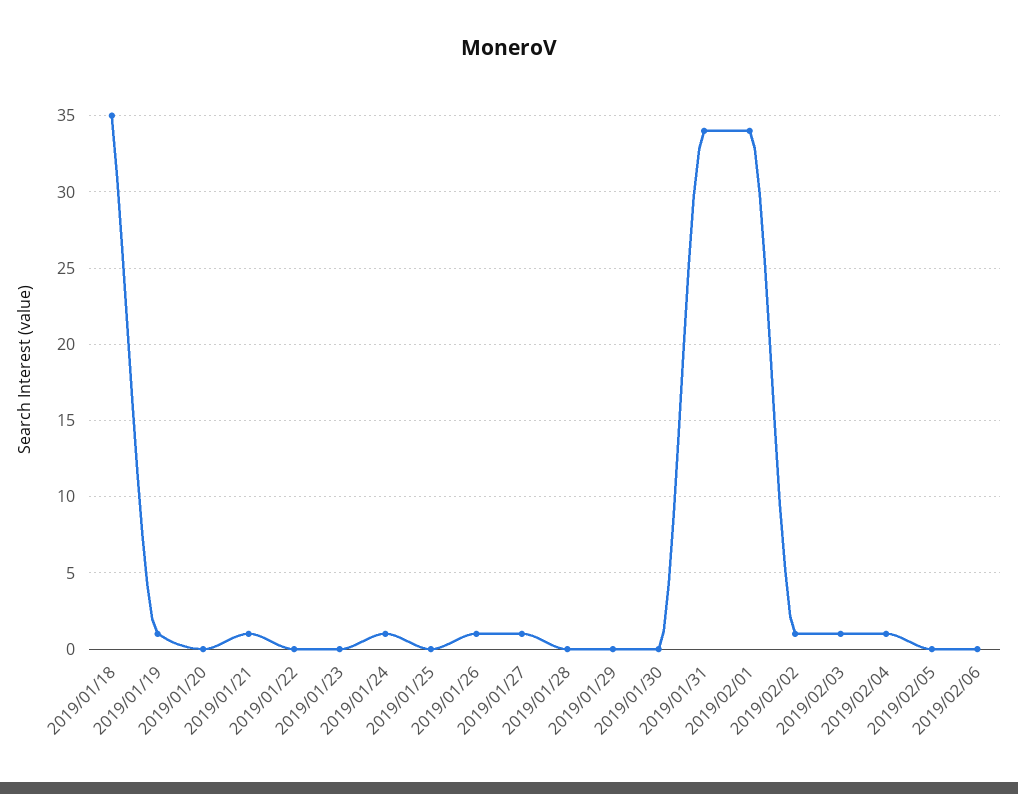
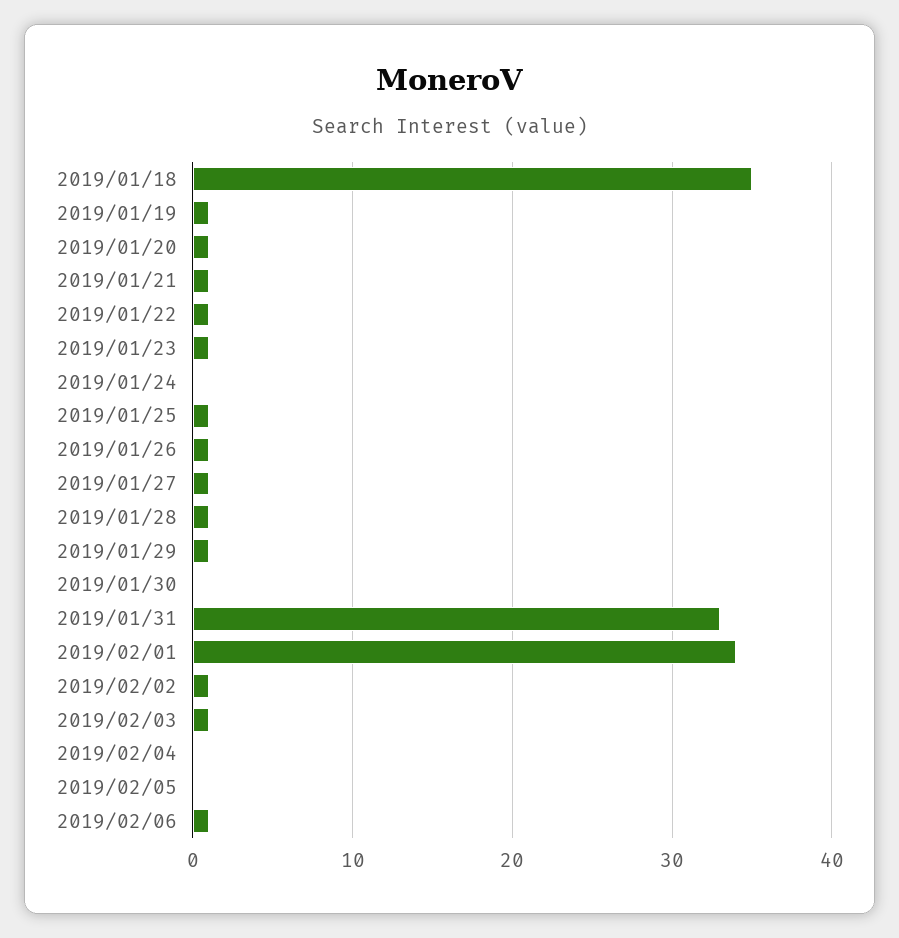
2019/01/20: 0 -> 1
2019/01/22: 0 -> 1
2019/01/23: 0 -> 1
2019/01/24: 1 -> 0
2019/01/25: 0 -> 1
2019/01/28: 0 -> 1
2019/01/29: 0 -> 1
2019/01/31: 34 -> 33
2019/02/04: 1 -> 0
2019/02/06: 0 -> 1

